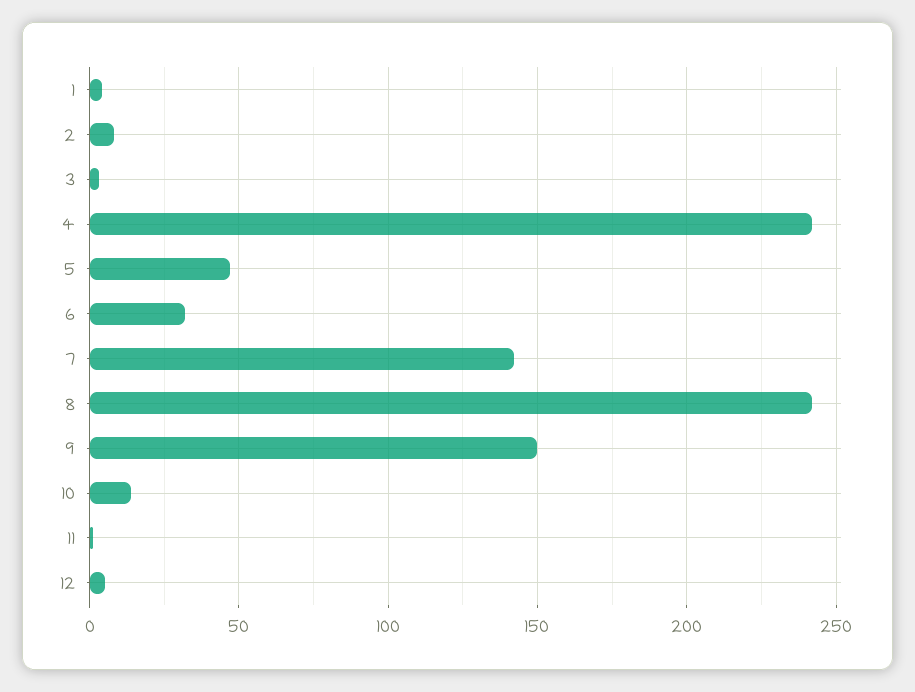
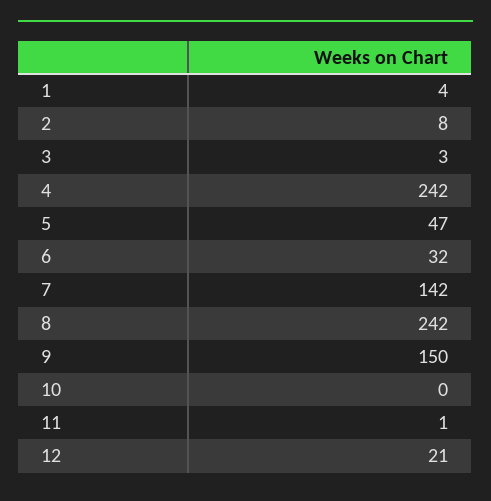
10: 15 -> 0
12: 5 -> 21

